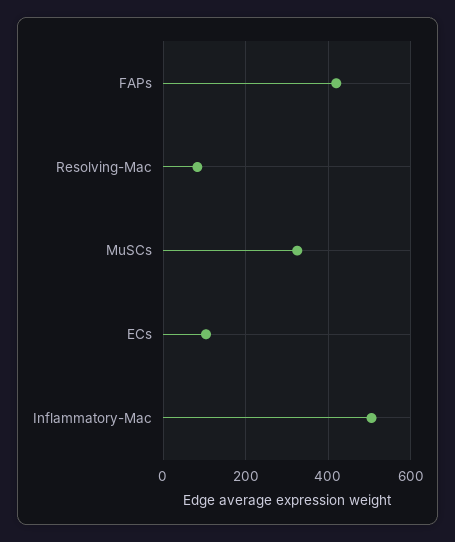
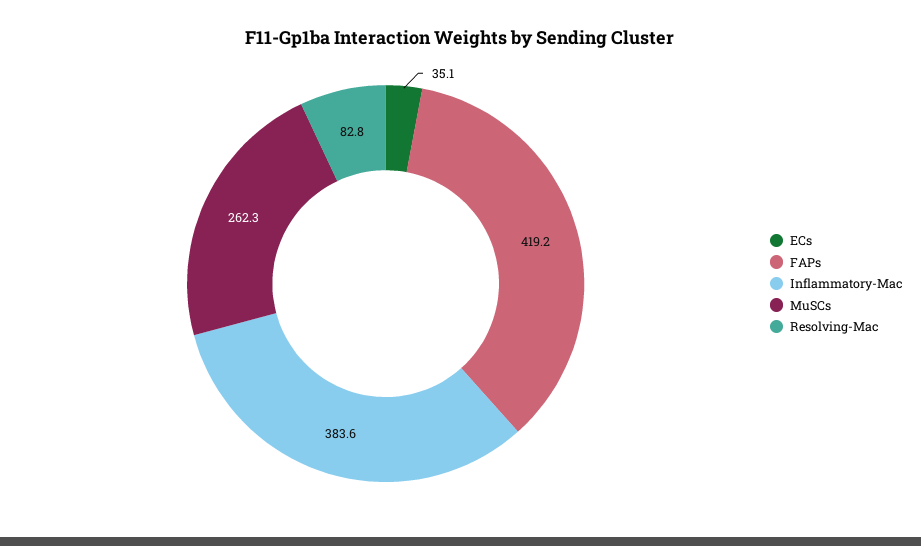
MuSCs: 320 -> 262.3
ECs: 100 -> 35.1
Inflammatory-Mac: 500 -> 383.6

